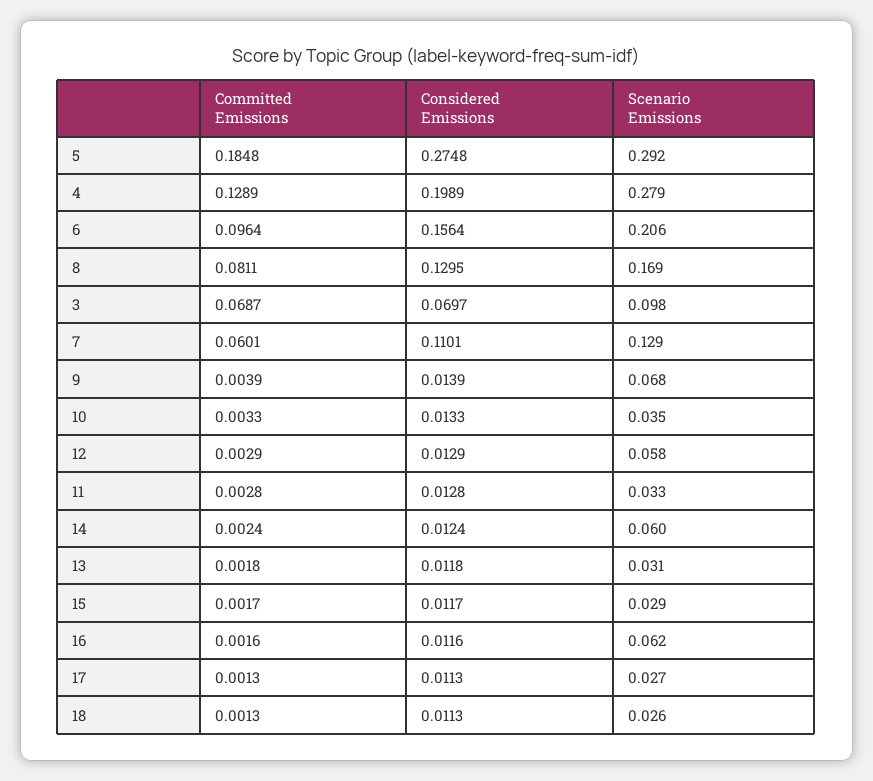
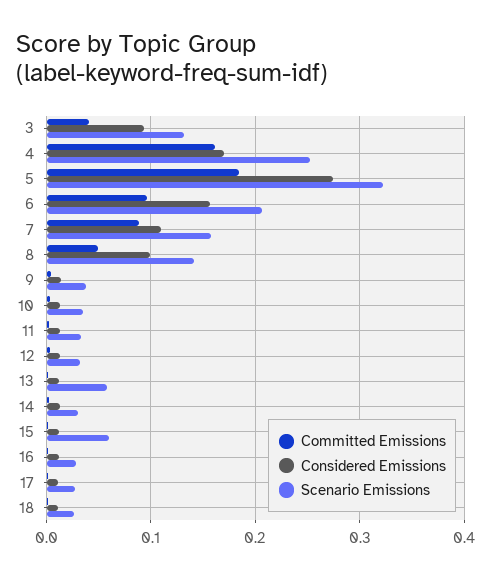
Scenario Emissions, 5: 0.292 -> 0.32
Committed Emissions, 4: 0.1289 -> 0.16
Considered Emissions, 4: 0.1989 -> 0.17
Scenario Emissions, 4: 0.279 -> 0.25
Committed Emissions, 8: 0.0811 -> 0.05
Considered Emissions, 8: 0.1295 -> 0.1
Scenario Emissions, 8: 0.169 -> 0.14
Committed Emissions, 3: 0.0687 -> 0.04
Considered Emissions, 3: 0.0697 -> 0.09
Scenario Emissions, 3: 0.098 -> 0.13
Committed Emissions, 7: 0.0601 -> 0.09
Scenario Emissions, 7: 0.129 -> 0.16
Scenario Emissions, 9: 0.068 -> 0.04
Scenario Emissions, 12: 0.058 -> 0.03
Scenario Emissions, 14: 0.06 -> 0.03
Scenario Emissions, 13: 0.031 -> 0.06
Scenario Emissions, 15: 0.029 -> 0.06
Scenario Emissions, 16: 0.062 -> 0.03

